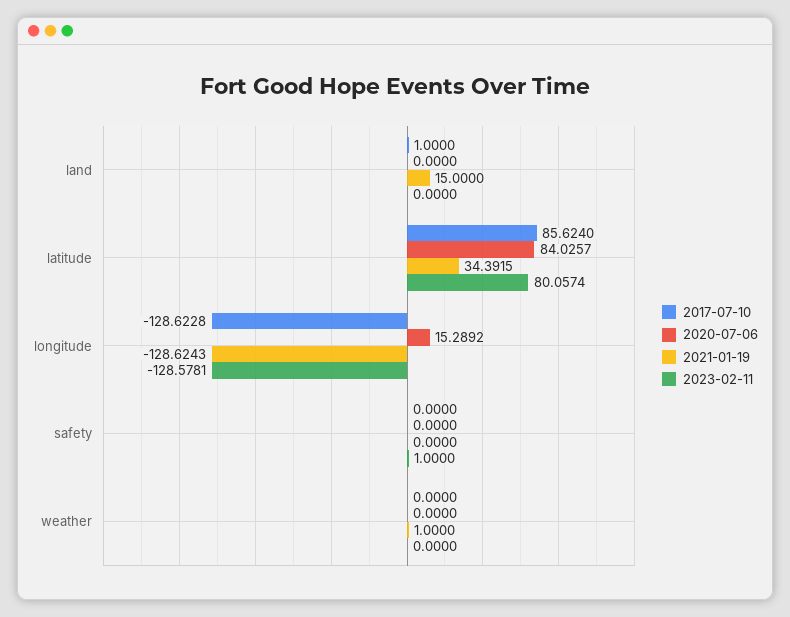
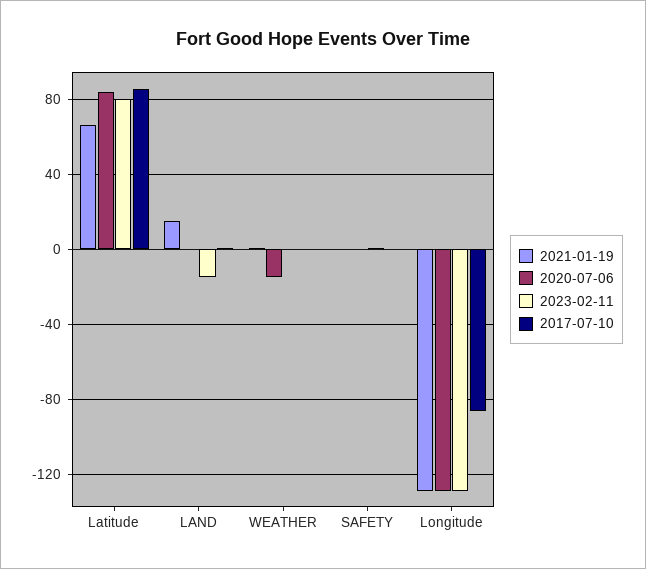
2023-02-11, land: 0 -> -15
2021-01-19, latitude: 34.3915 -> 65
2017-07-10, longitude: -128.6228 -> -85
2020-07-06, longitude: 15.2892 -> -130
2020-07-06, weather: 0 -> -15

